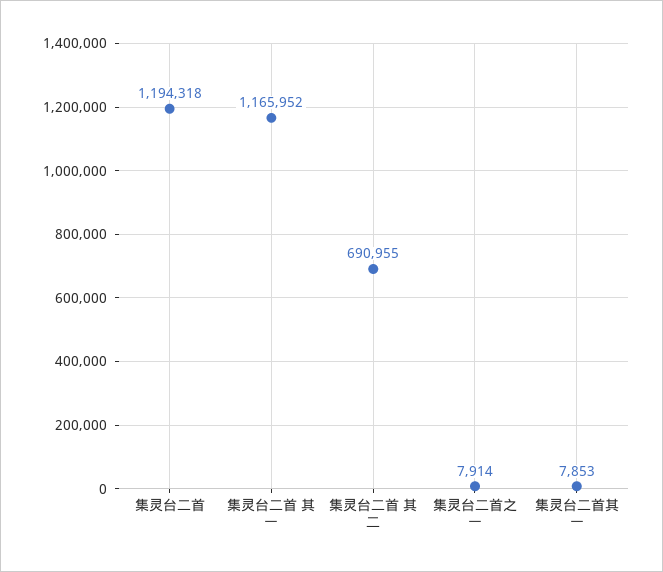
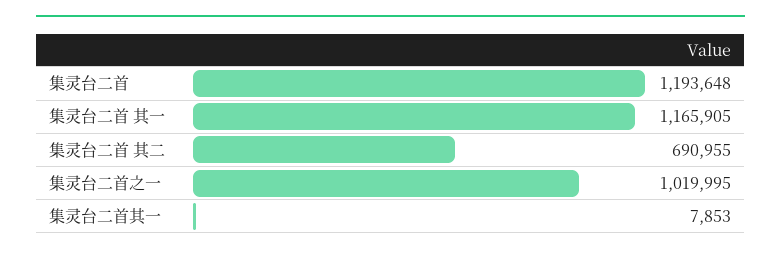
集灵台二首: 1194318 -> 1193648
集灵台二首 其一: 1165952 -> 1165905
集灵台二首之一: 7914 -> 1019995

